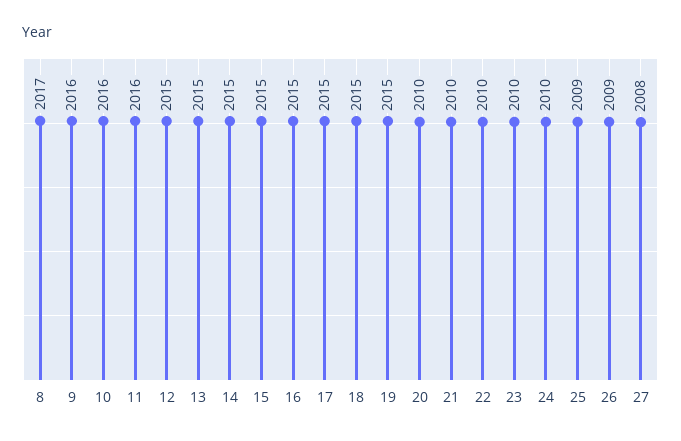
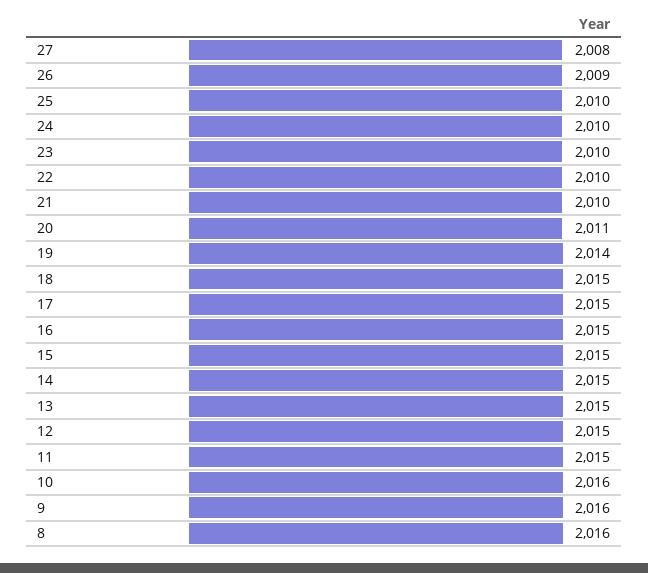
8: 2017 -> 2016
11: 2016 -> 2015
19: 2015 -> 2014
20: 2010 -> 2011
25: 2009 -> 2010

